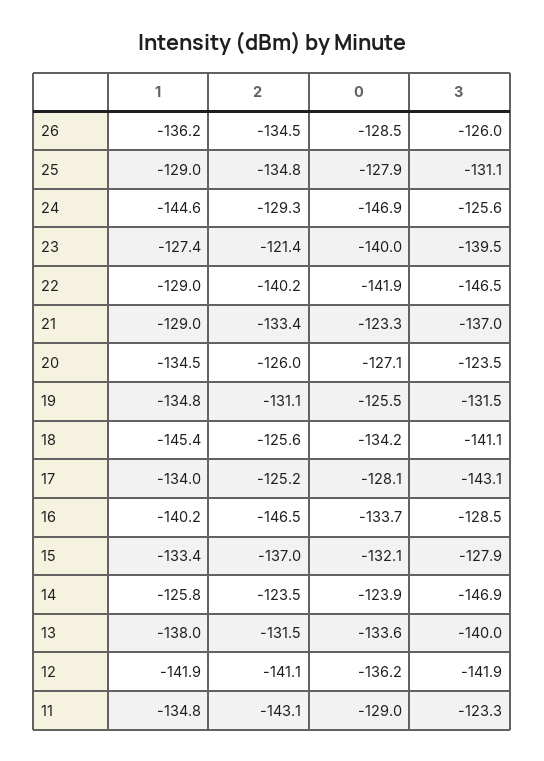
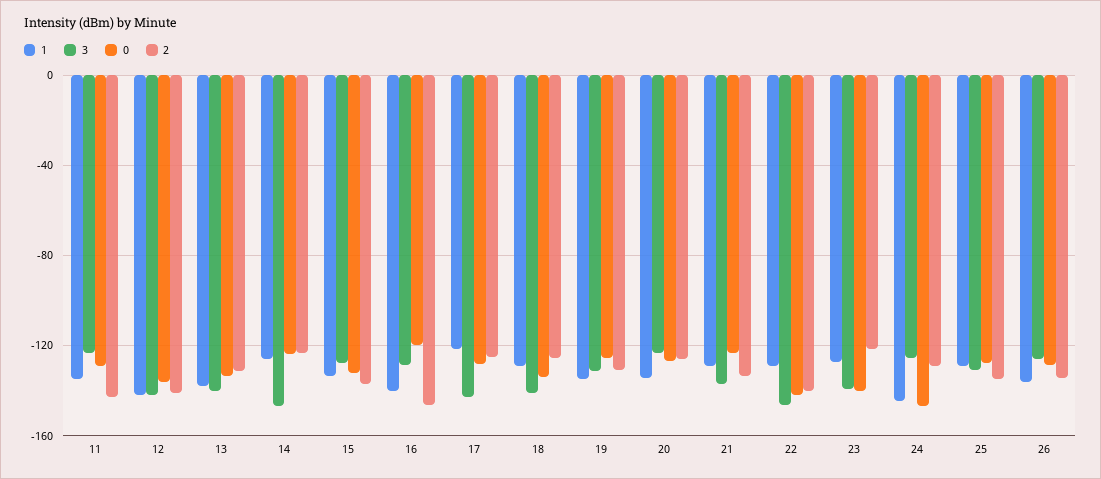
1, 18: -145.4 -> -130
1, 17: -134 -> -120
0, 16: -133.7 -> -120

